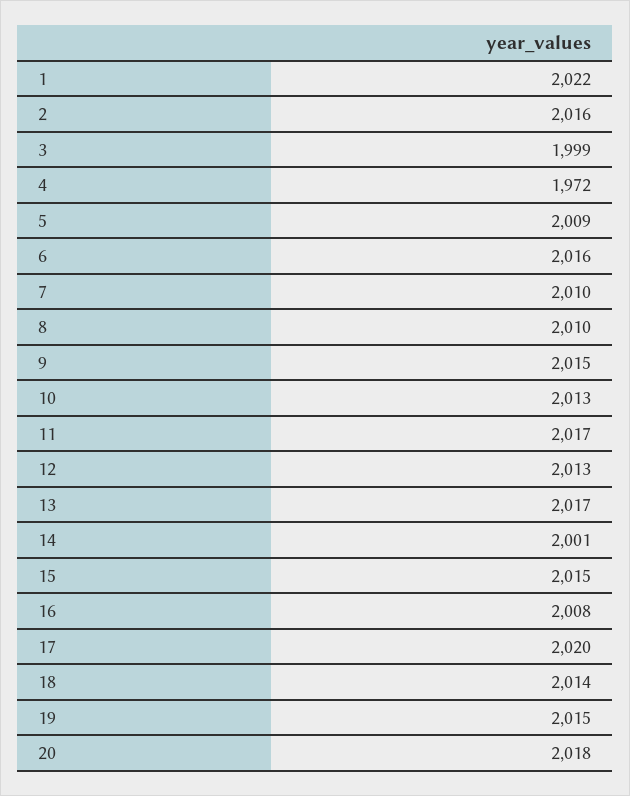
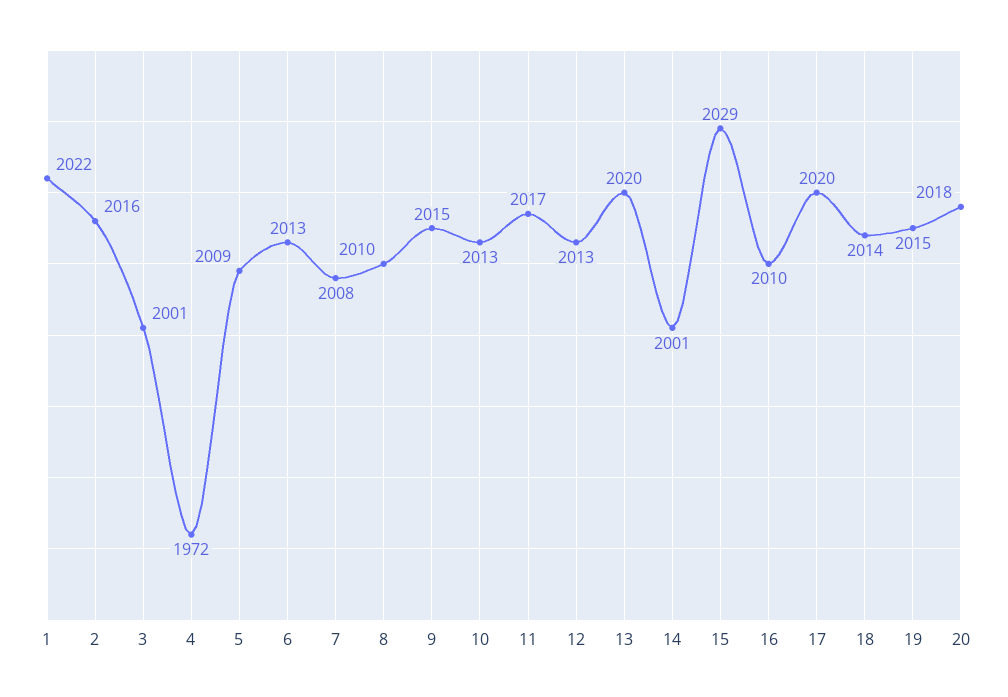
3: 1999 -> 2001
6: 2016 -> 2013
7: 2010 -> 2008
13: 2017 -> 2020
15: 2015 -> 2029
16: 2008 -> 2010

